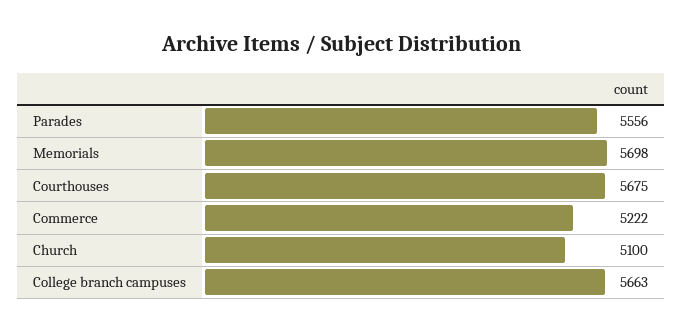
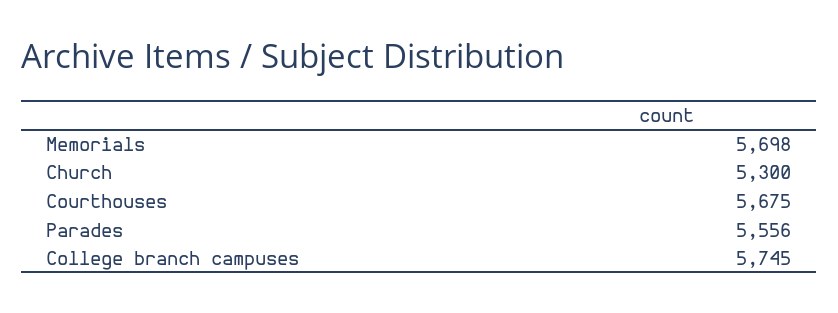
Commerce: 5222 -> none
Church: 5100 -> 5300
College branch campuses: 5663 -> 5745

